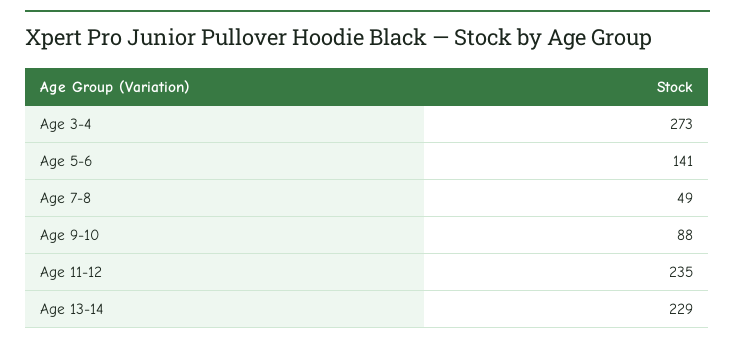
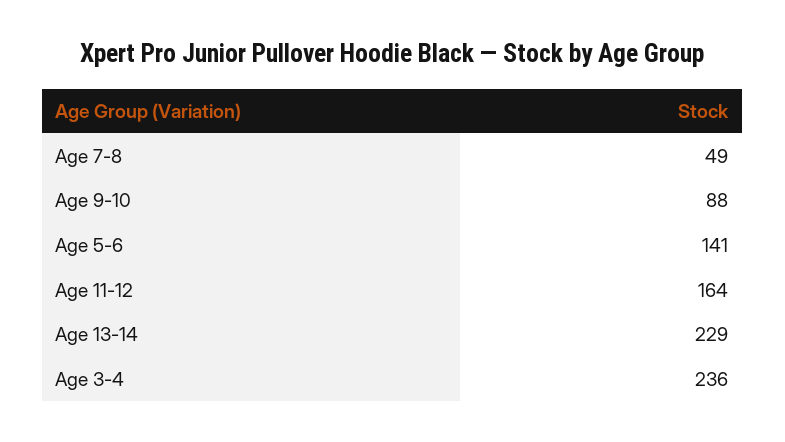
Age 3-4: 273 -> 236
Age 11-12: 235 -> 164

